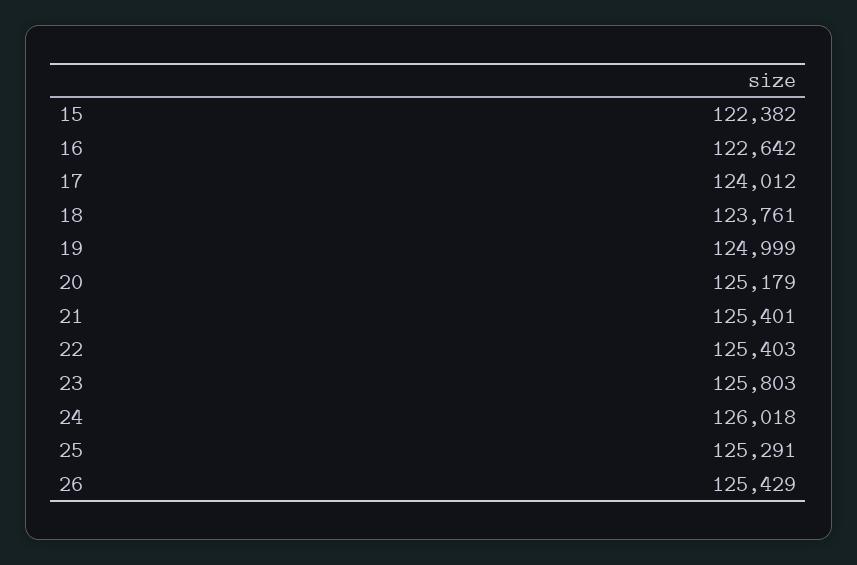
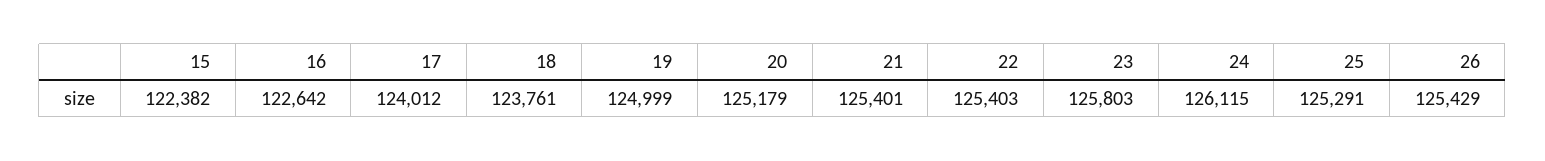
24: 126018 -> 126115

